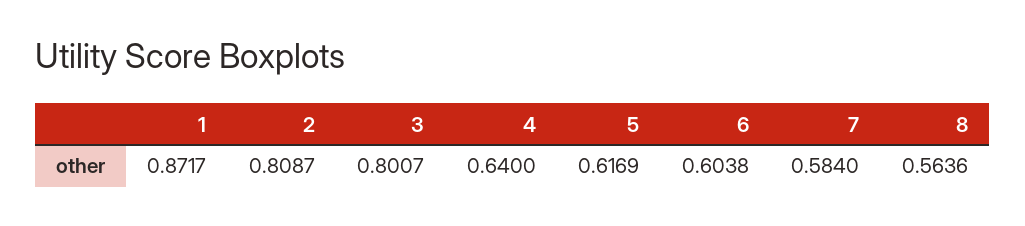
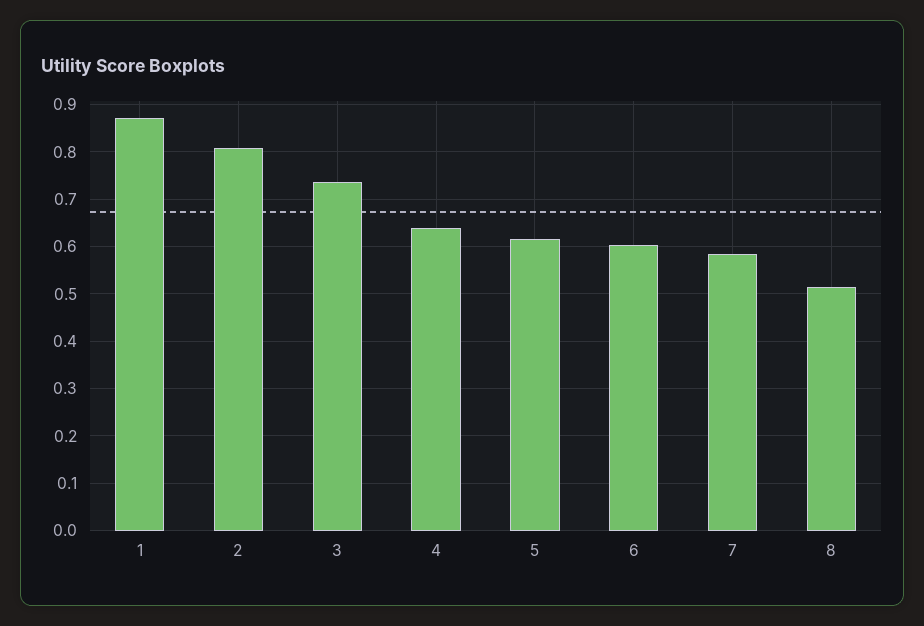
3: 0.8007 -> 0.74
8: 0.5636 -> 0.52

